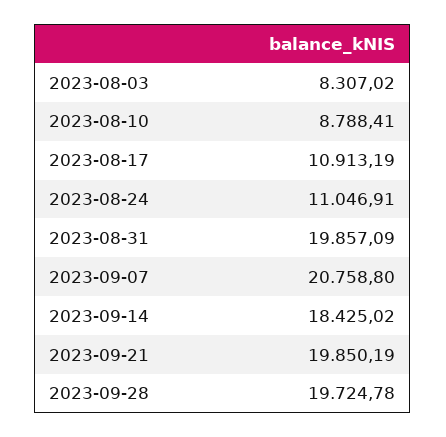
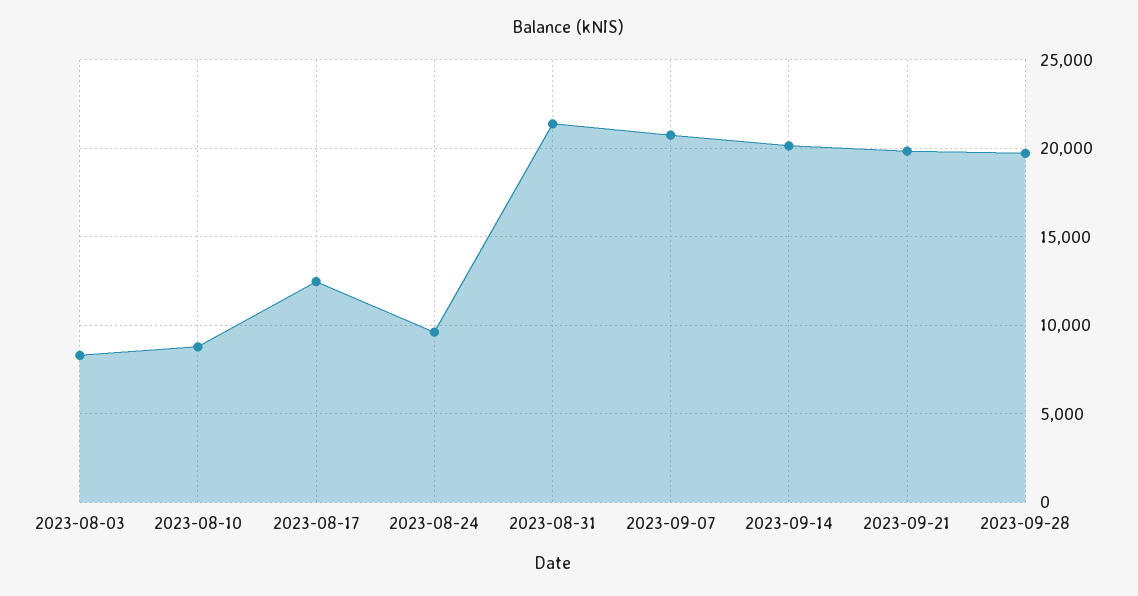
2023-08-17: 10913.19 -> 12500
2023-08-24: 11046.91 -> 9500
2023-08-31: 19857.09 -> 21500
2023-09-14: 18425.02 -> 20000

